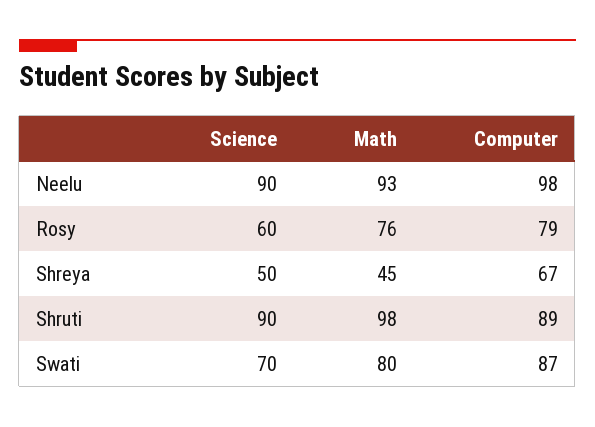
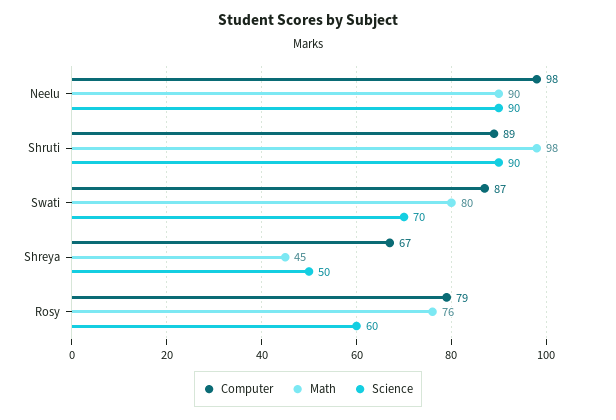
Math, Neelu: 93 -> 90

